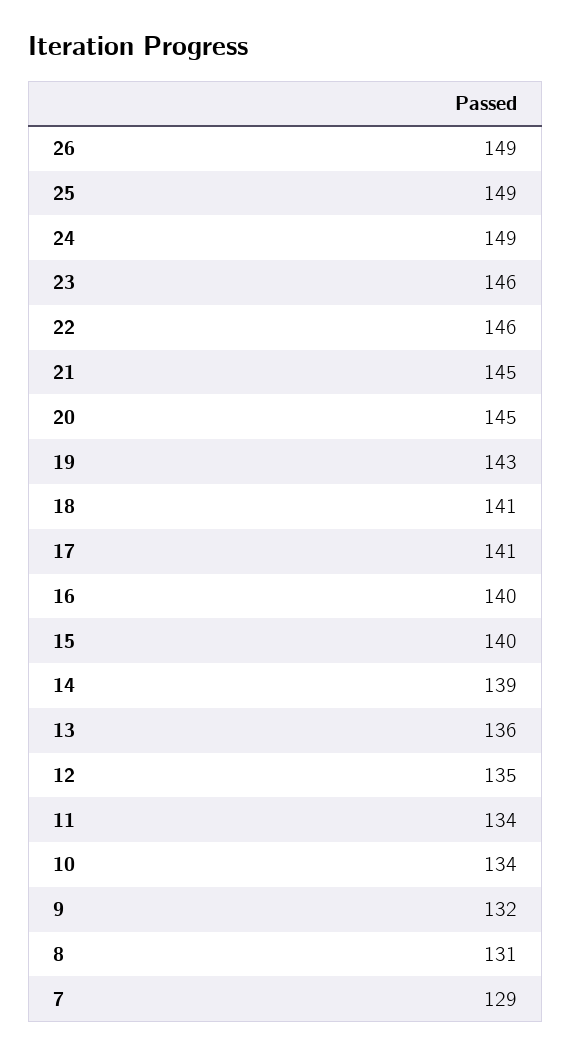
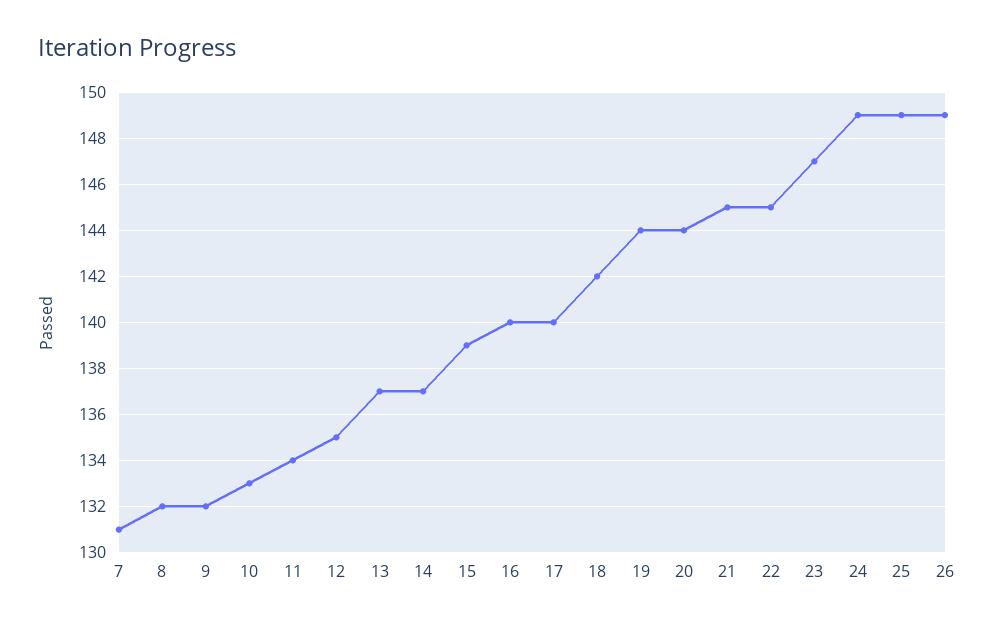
23: 146 -> 147
22: 146 -> 145
20: 145 -> 144
19: 143 -> 144
18: 141 -> 142
17: 141 -> 140
15: 140 -> 139
14: 139 -> 137
13: 136 -> 137
10: 134 -> 133
8: 131 -> 132
7: 129 -> 131

